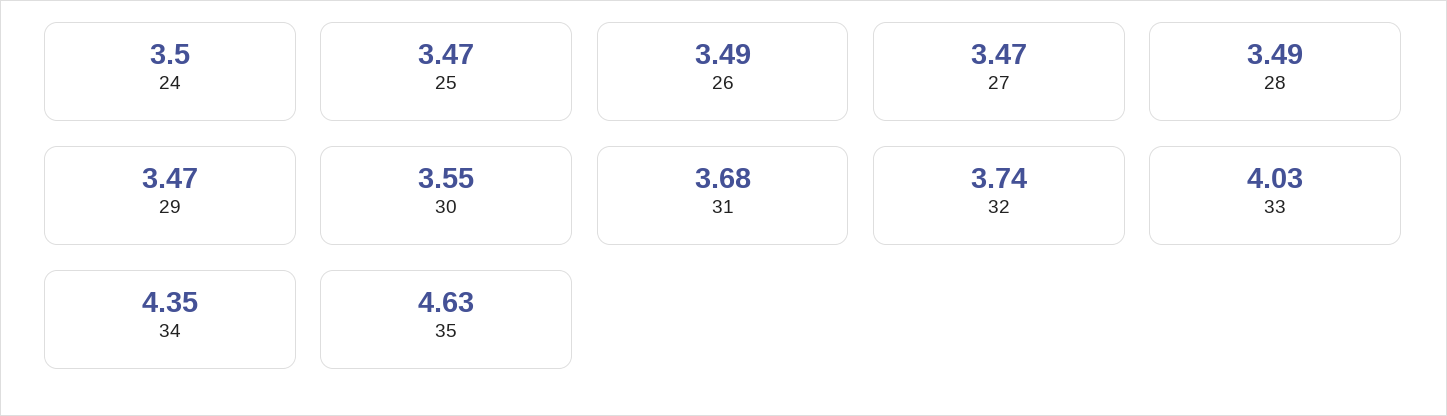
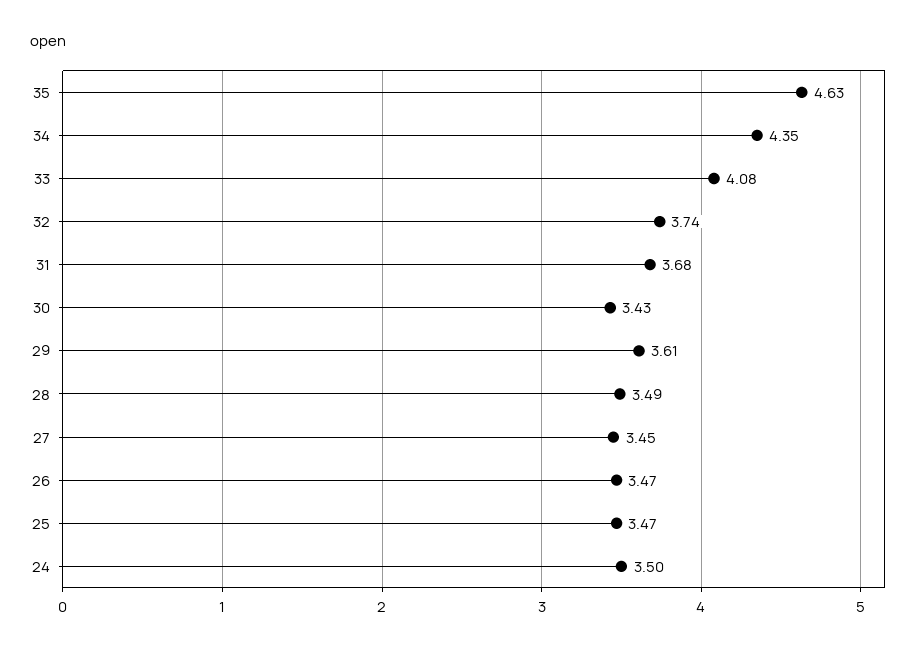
26: 3.49 -> 3.47
27: 3.47 -> 3.45
29: 3.47 -> 3.61
30: 3.55 -> 3.43
33: 4.03 -> 4.08

